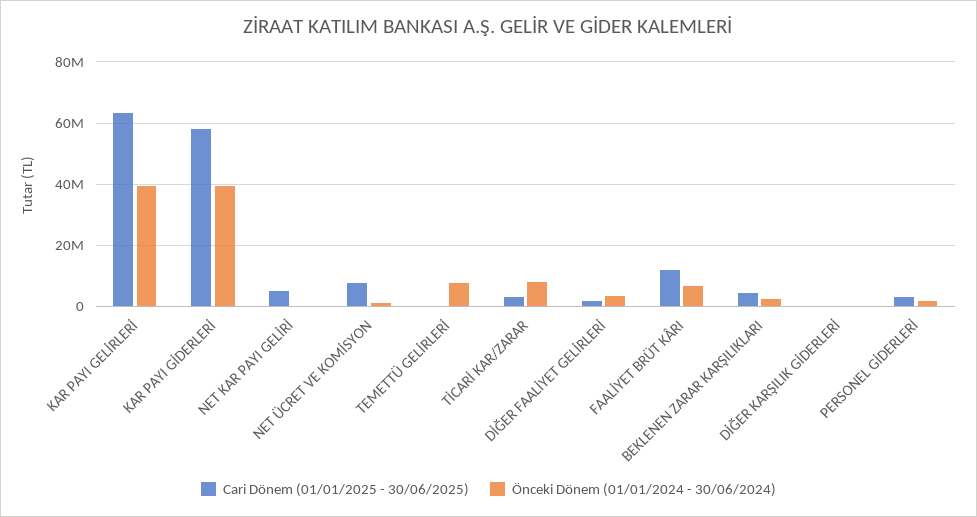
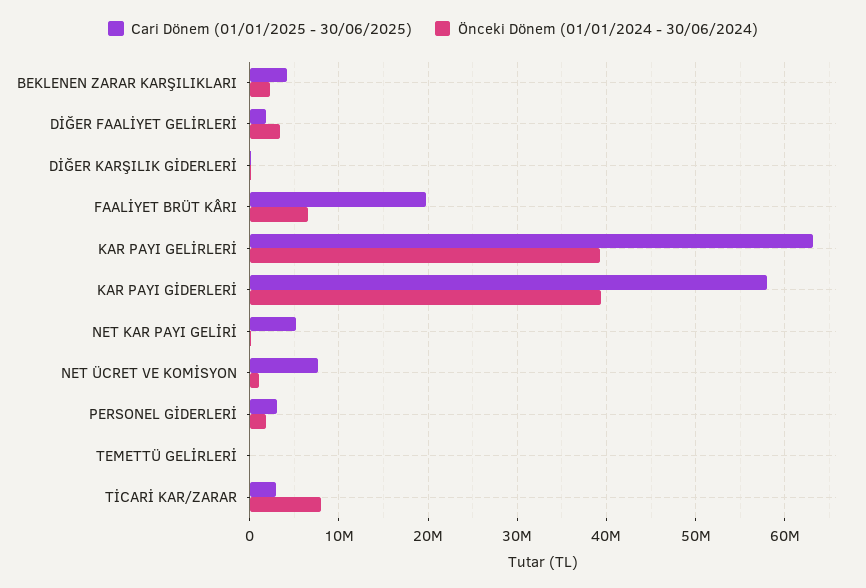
Önceki Dönem (01/01/2024 - 30/06/2024), TEMETTÜ GELİRLERİ: 8000000 -> 0
Cari Dönem (01/01/2025 - 30/06/2025), FAALİYET BRÜT KÂRI: 12000000 -> 20000000

